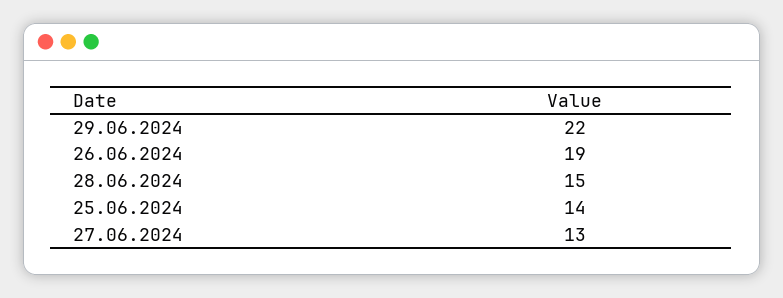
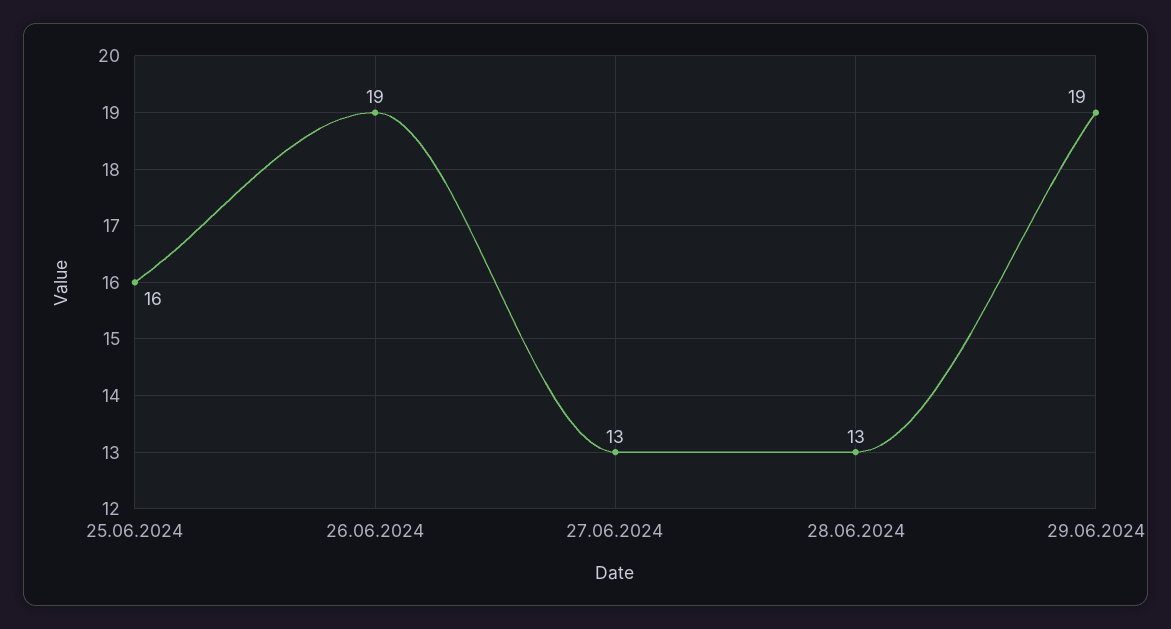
29.06.2024: 22 -> 19
28.06.2024: 15 -> 13
25.06.2024: 14 -> 16

